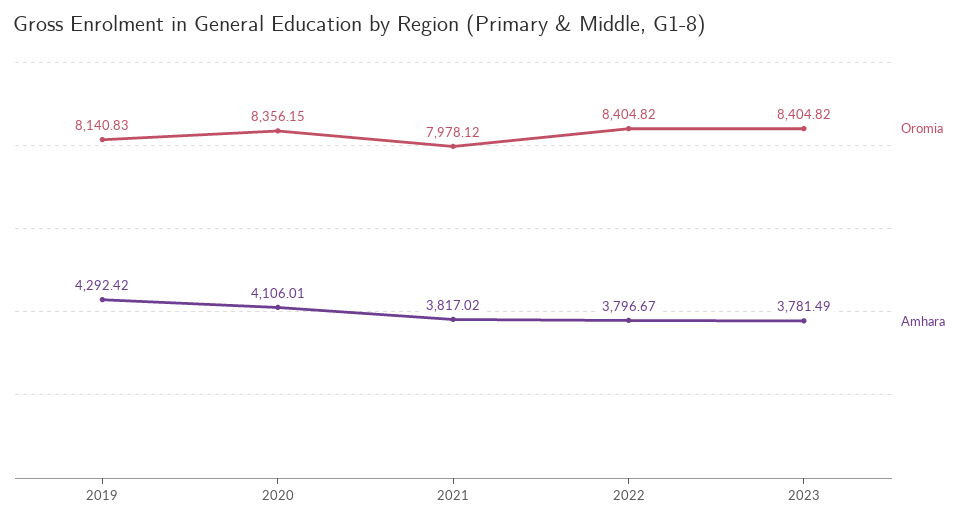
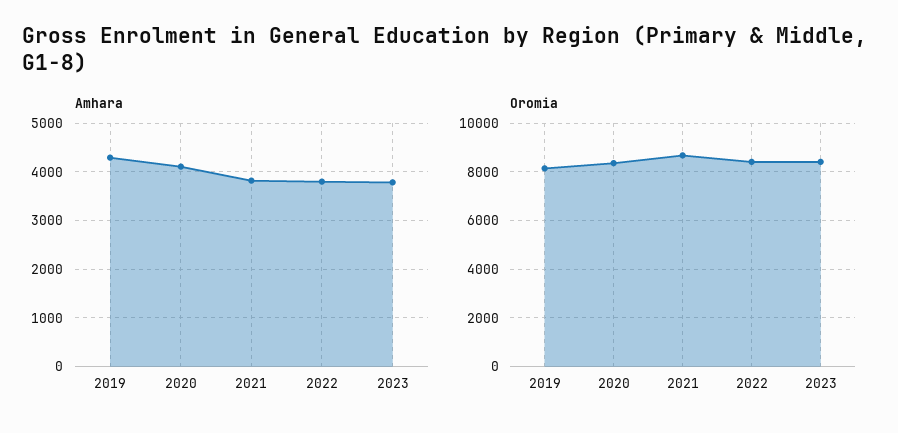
Oromia, 2021: 7978.12 -> 8750

